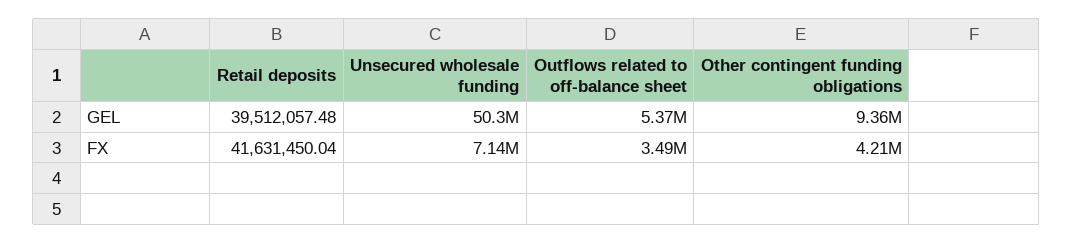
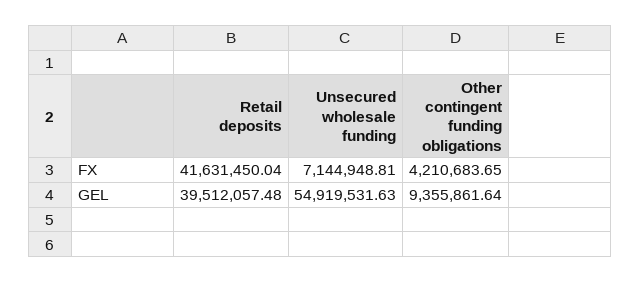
Unsecured wholesale funding, GEL: 50300000 -> 54919531.63
Outflows related to off-balance sheet, GEL: 5370000 -> none
Outflows related to off-balance sheet, FX: 3490000 -> none

